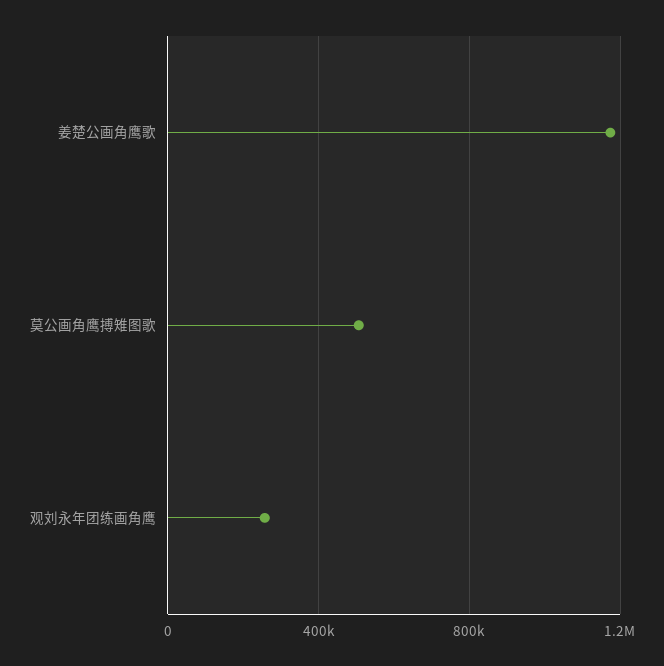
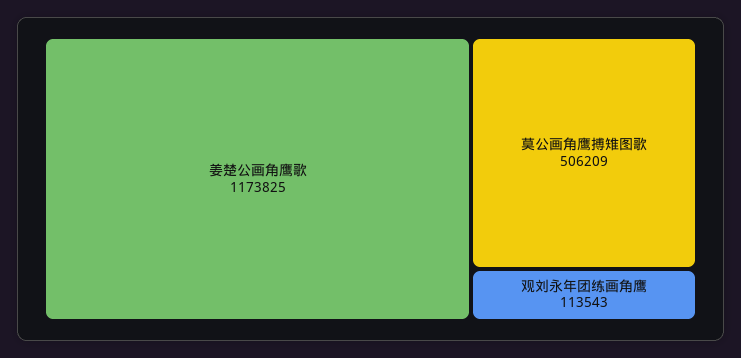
观刘永年团练画角鹰: 250000 -> 113543

